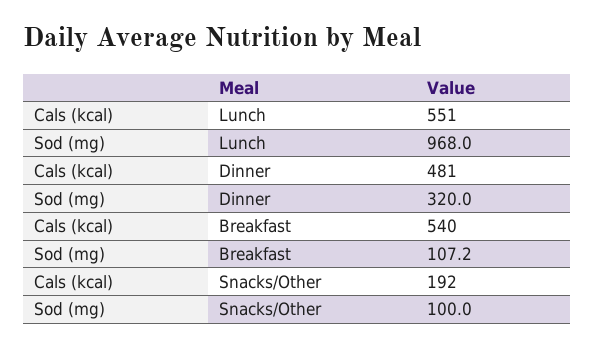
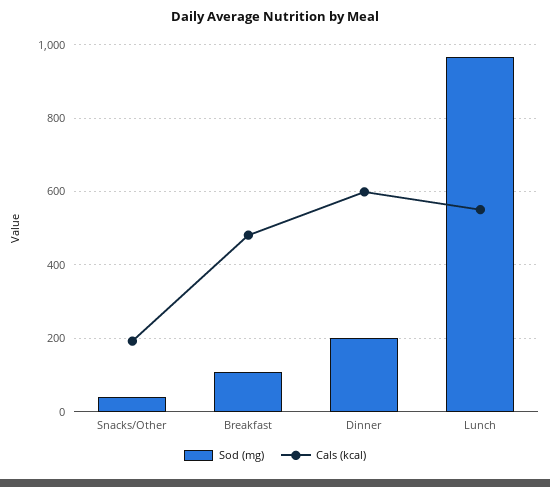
Cals (kcal), Dinner: 481 -> 600
Sod (mg), Dinner: 320 -> 200
Cals (kcal), Breakfast: 540 -> 480
Sod (mg), Snacks/Other: 100 -> 40

